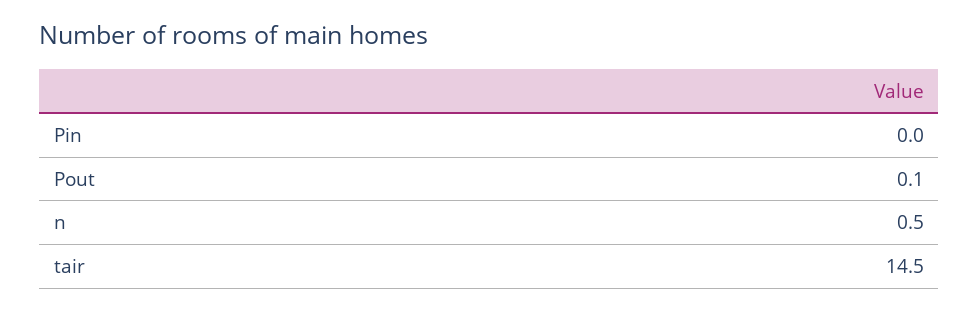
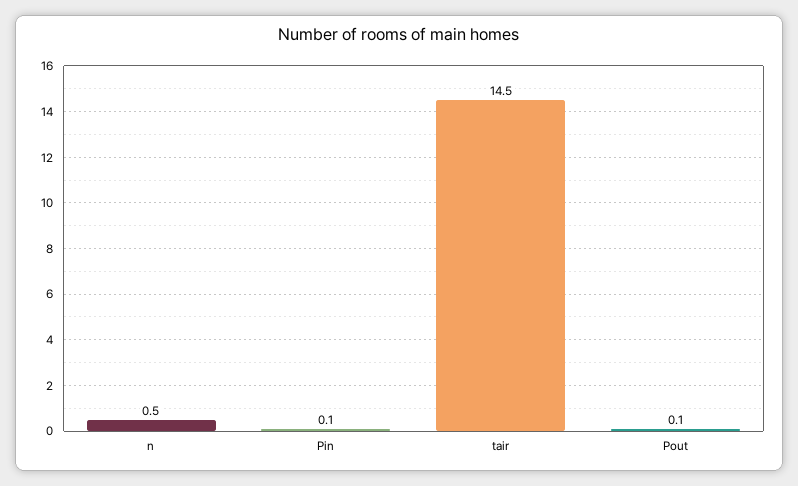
Pin: 0 -> 0.1

